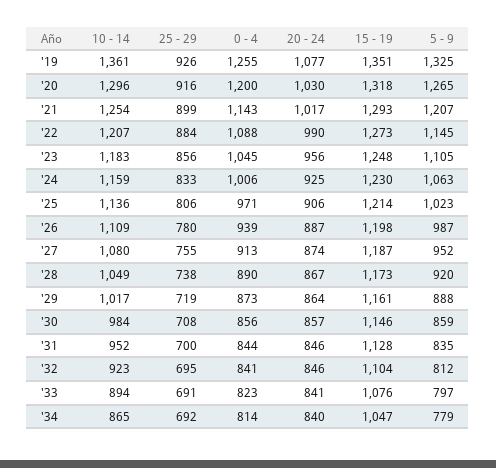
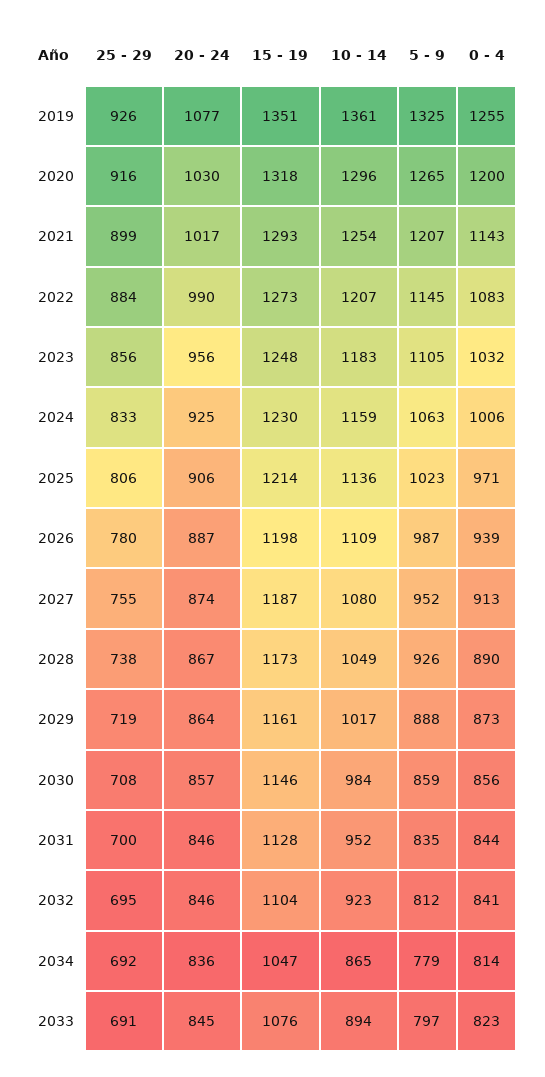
0 - 4, '22: 1088 -> 1083
0 - 4, '23: 1045 -> 1032
5 - 9, '28: 920 -> 926
20 - 24, '33: 841 -> 845
20 - 24, '34: 840 -> 836

